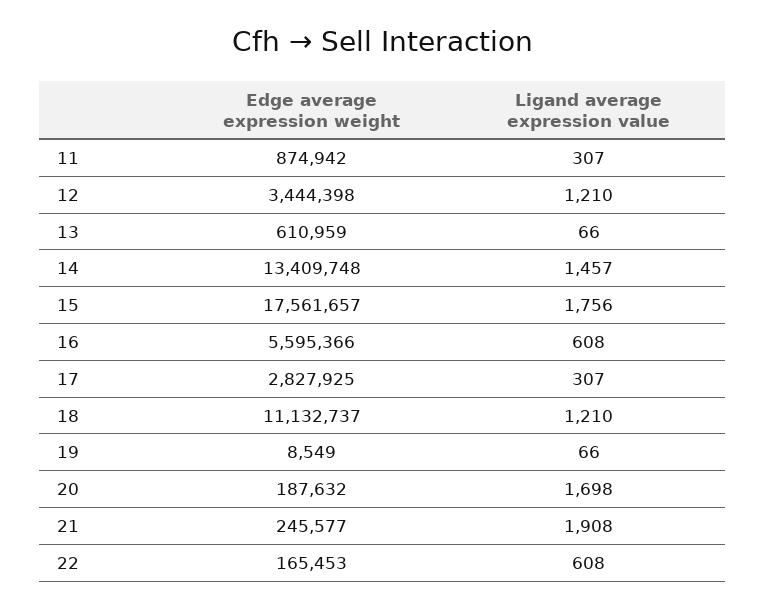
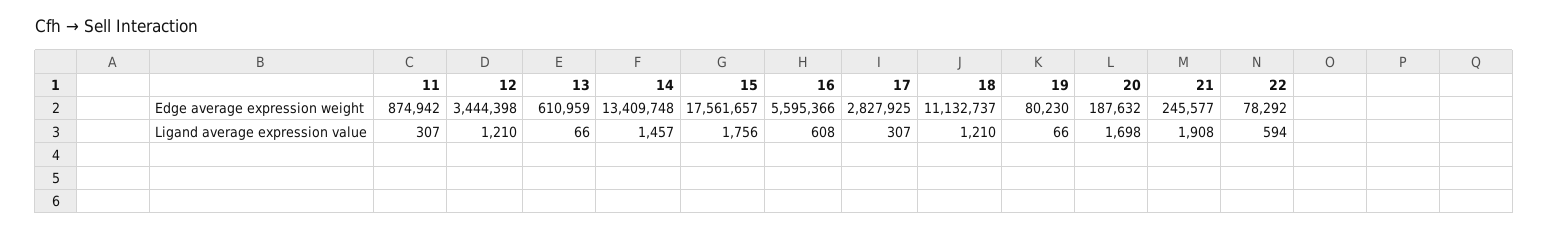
Edge average expression weight, 19: 8549 -> 80230
Edge average expression weight, 22: 165453 -> 78292
Ligand average expression value, 22: 608 -> 594

